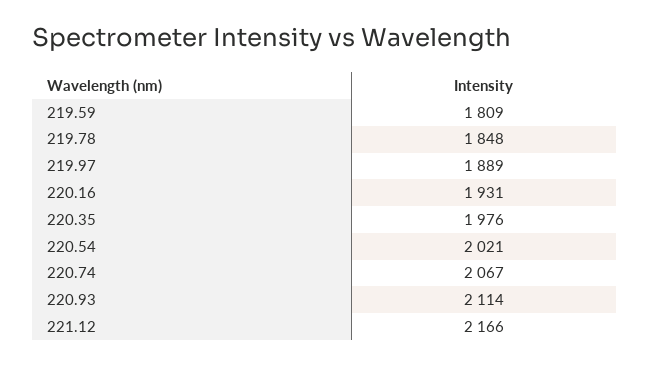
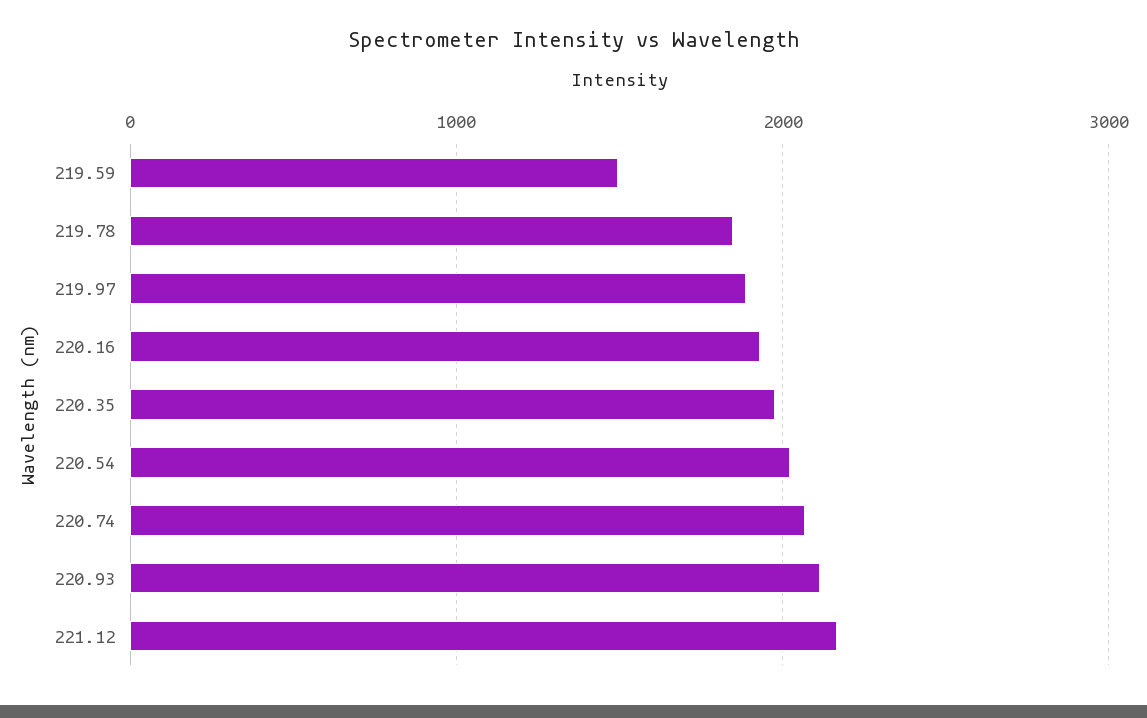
219.59: 1809 -> 1500

